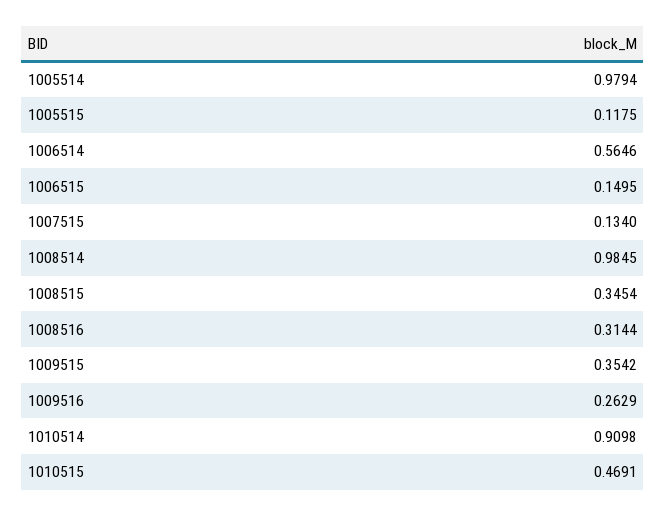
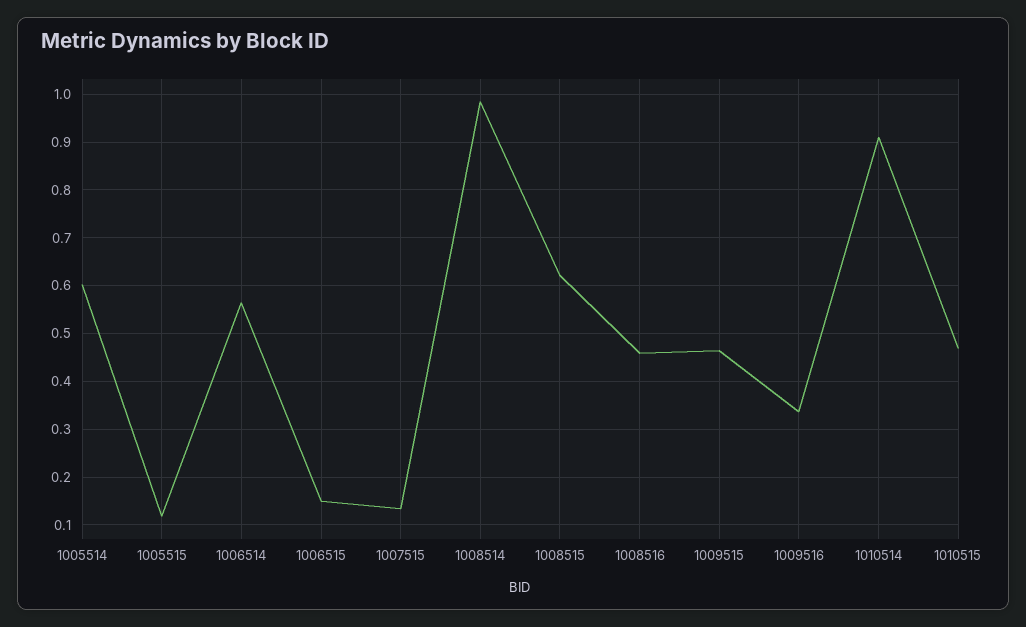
1005514: 0.9794 -> 0.6
1008515: 0.3454 -> 0.62
1008516: 0.3144 -> 0.46
1009515: 0.3542 -> 0.46
1009516: 0.2629 -> 0.34

